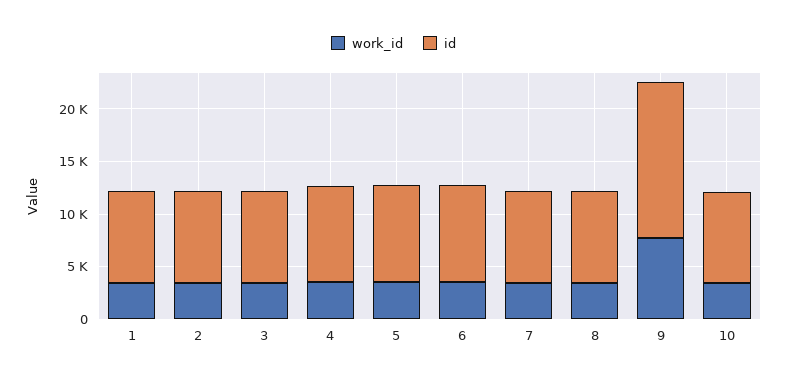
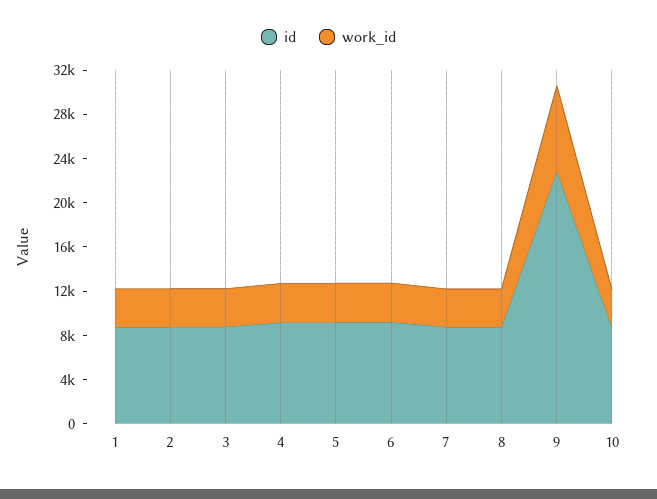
id, 9: 15000 -> 23000

